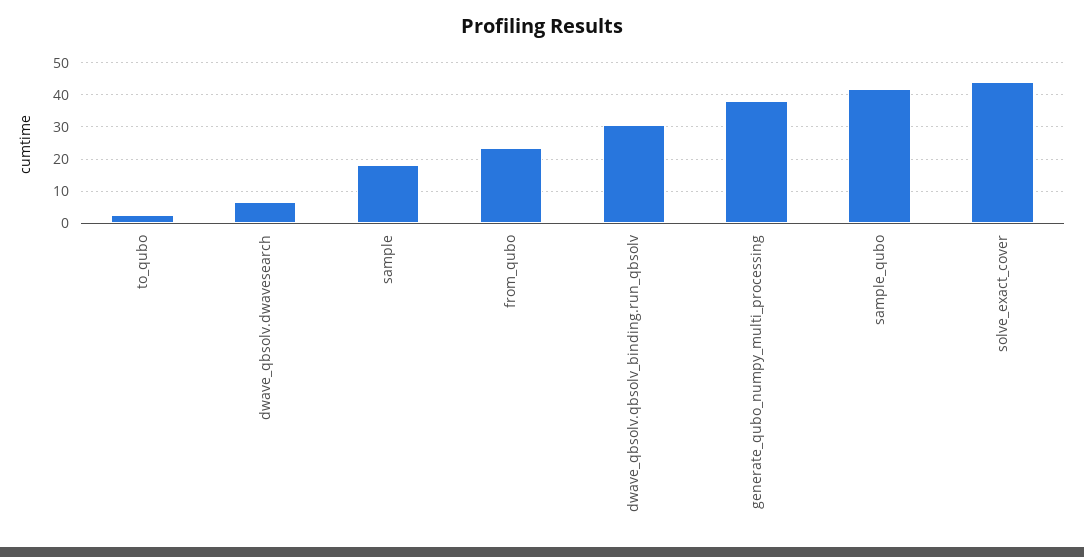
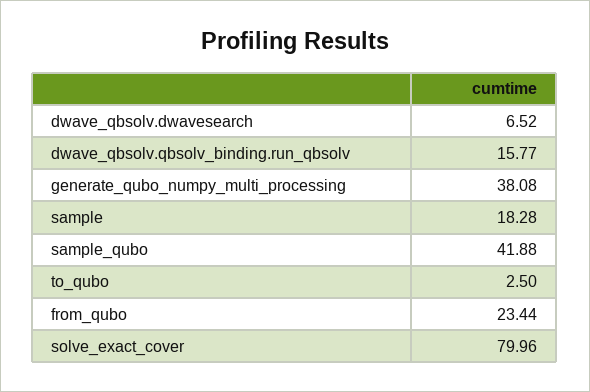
dwave_qbsolv.qbsolv_binding.run_qbsolv: 30 -> 15.77
solve_exact_cover: 44 -> 79.96

